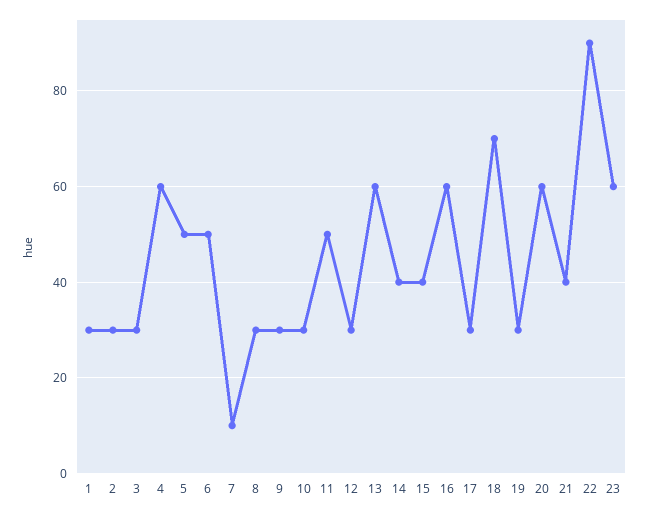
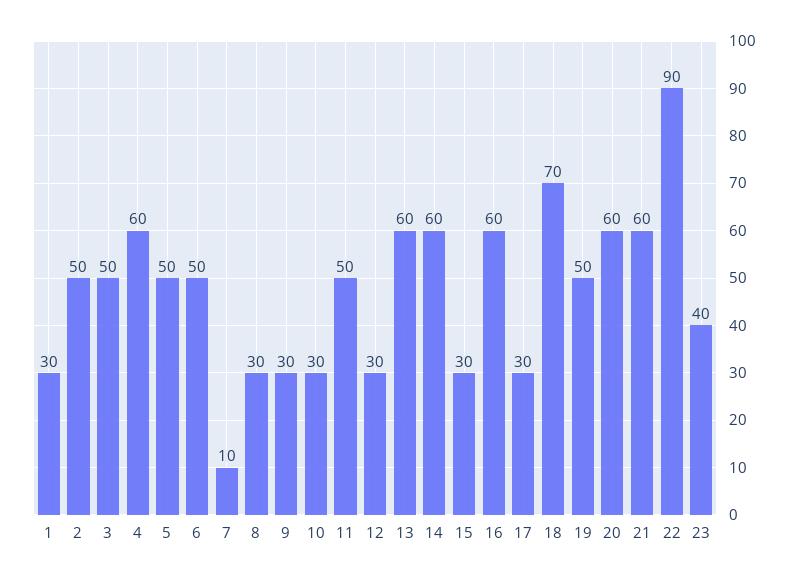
2: 30 -> 50
3: 30 -> 50
14: 40 -> 60
15: 40 -> 30
19: 30 -> 50
21: 40 -> 60
23: 60 -> 40

